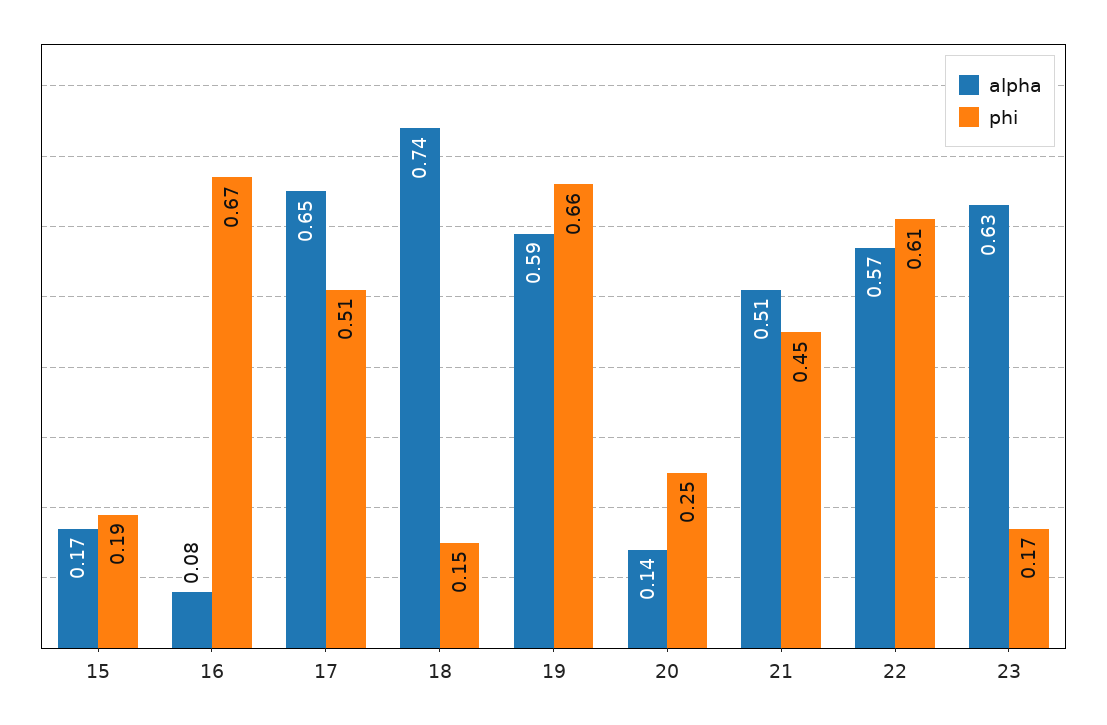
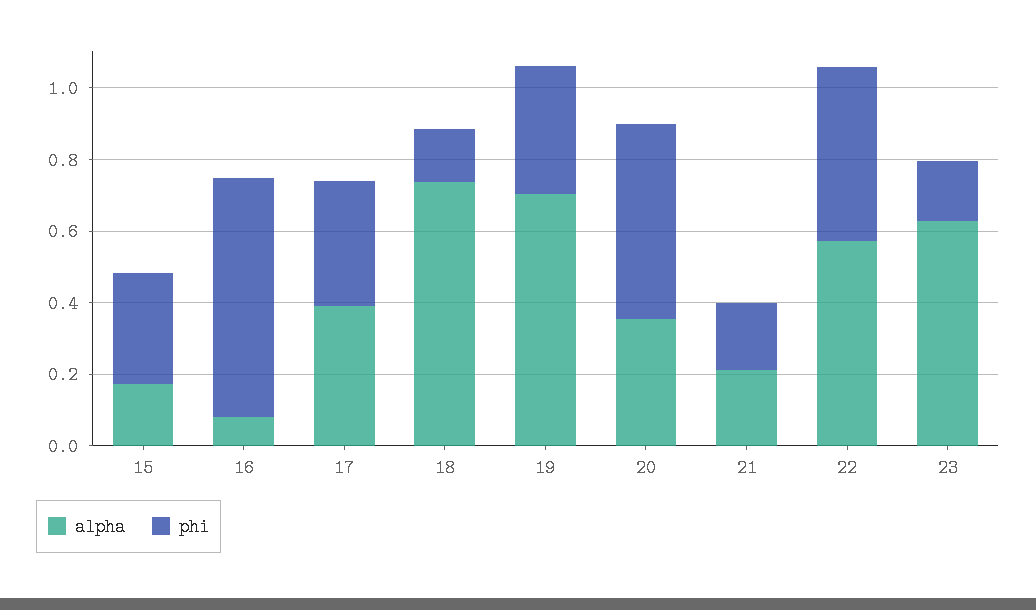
phi, 15: 0.19 -> 0.3
alpha, 17: 0.65 -> 0.4
phi, 17: 0.51 -> 0.35
alpha, 19: 0.59 -> 0.7
phi, 19: 0.66 -> 0.35
alpha, 20: 0.14 -> 0.35
phi, 20: 0.25 -> 0.55
alpha, 21: 0.51 -> 0.2
phi, 21: 0.45 -> 0.2
phi, 22: 0.61 -> 0.5

